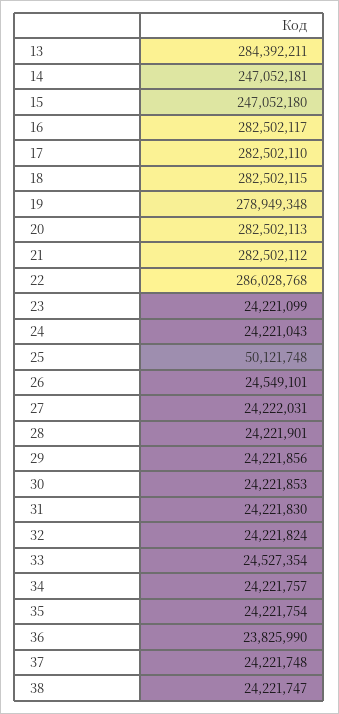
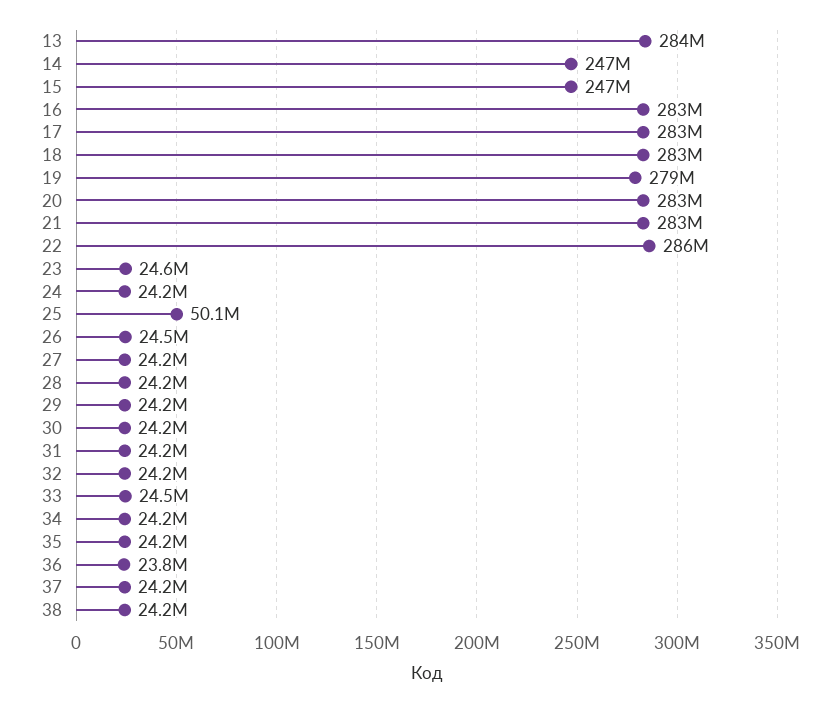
23: 24221099 -> 24600000

